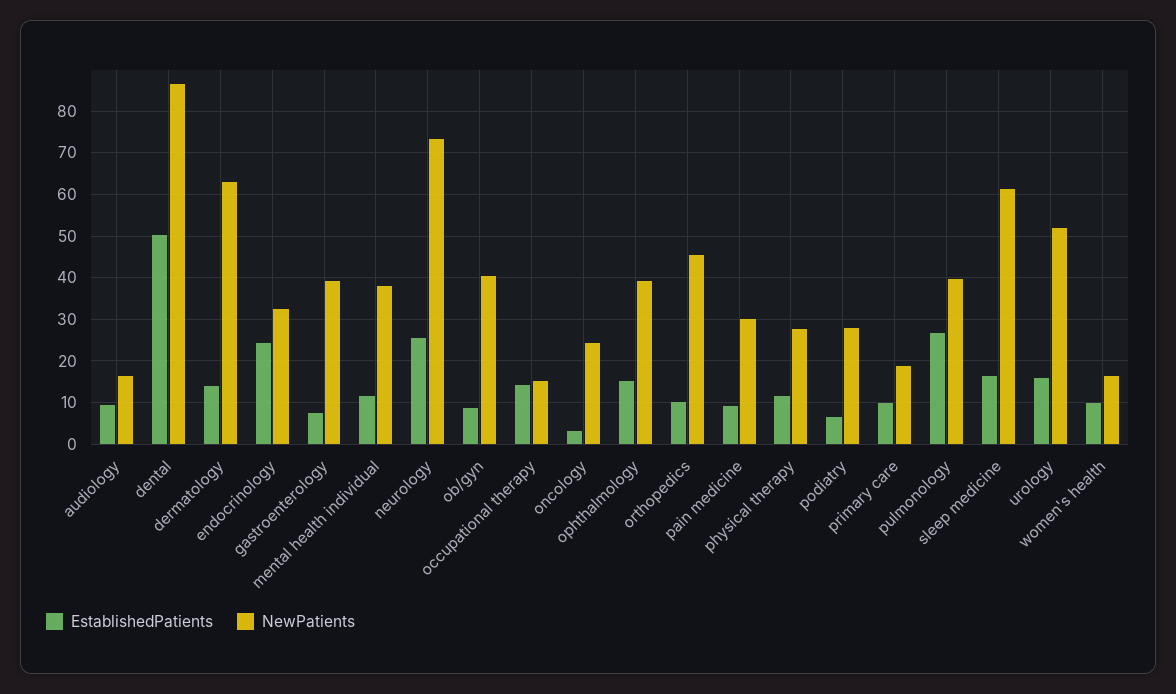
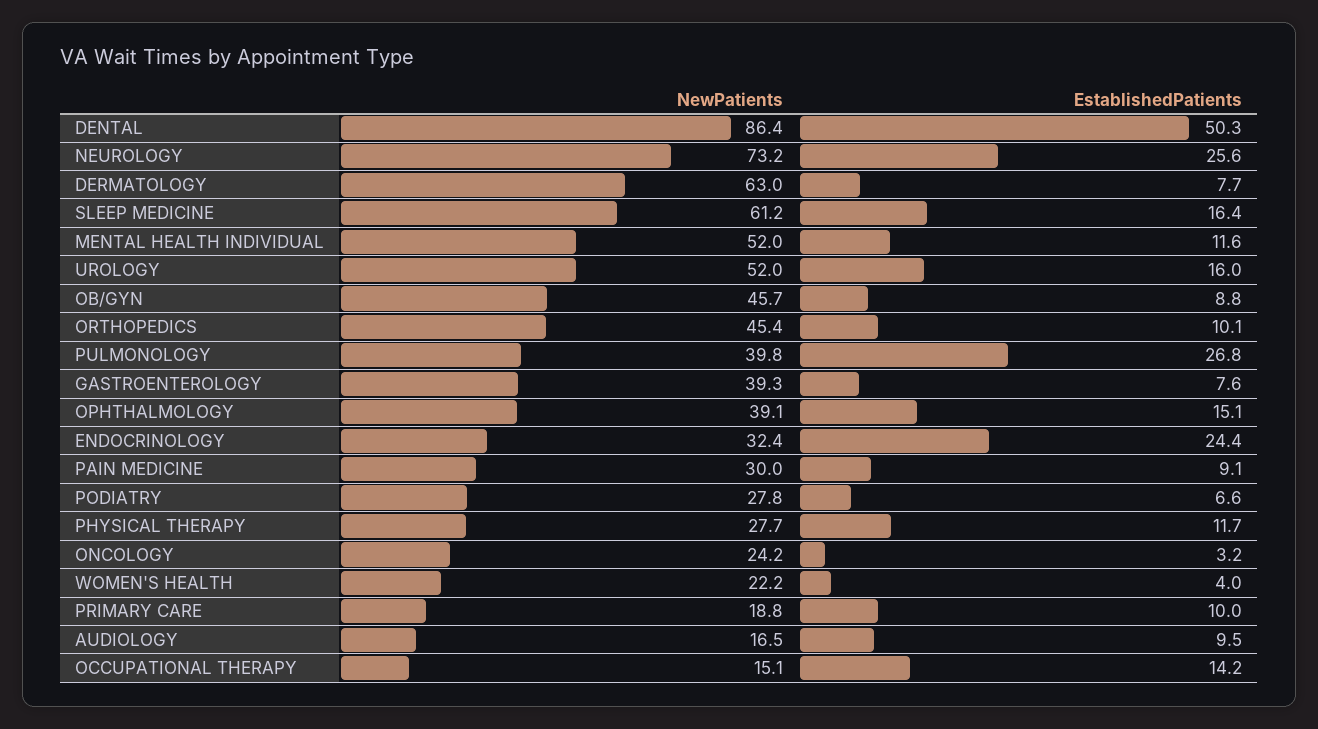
EstablishedPatients, dermatology: 14 -> 7.7
NewPatients, mental health individual: 38 -> 52
NewPatients, ob/gyn: 40 -> 45.7
EstablishedPatients, women's health: 10 -> 4
NewPatients, women's health: 16 -> 22.2

